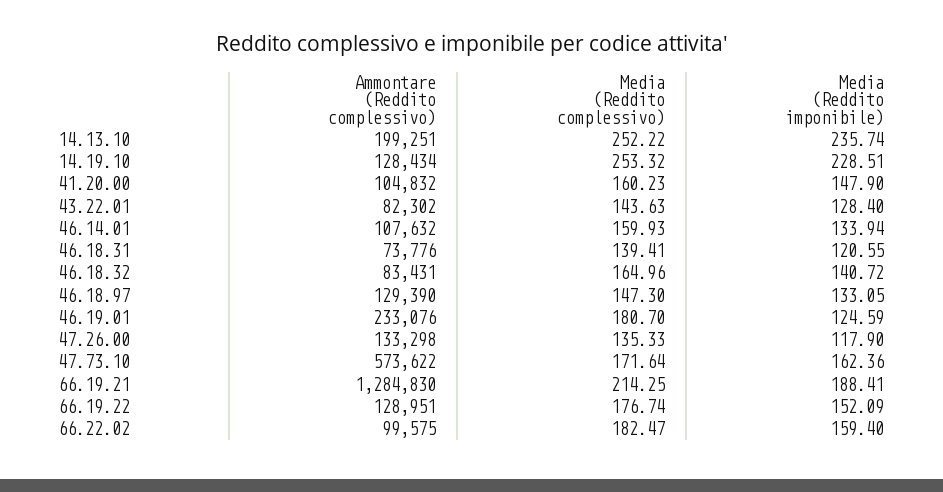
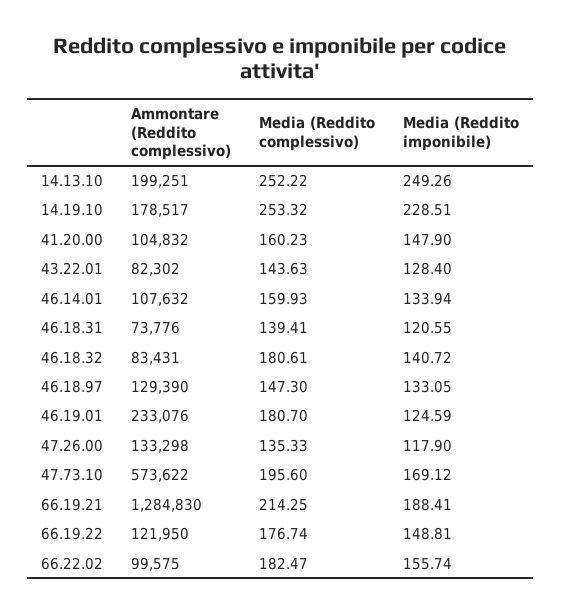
Media (Reddito imponibile), 14.13.10: 235.74 -> 249.26
Ammontare (Reddito complessivo), 14.19.10: 128434 -> 178517
Media (Reddito complessivo), 46.18.32: 164.96 -> 180.61
Media (Reddito complessivo), 47.73.10: 171.64 -> 195.6
Media (Reddito imponibile), 47.73.10: 162.36 -> 169.12
Ammontare (Reddito complessivo), 66.19.22: 128951 -> 121950
Media (Reddito imponibile), 66.19.22: 152.09 -> 148.81
Media (Reddito imponibile), 66.22.02: 159.4 -> 155.74

